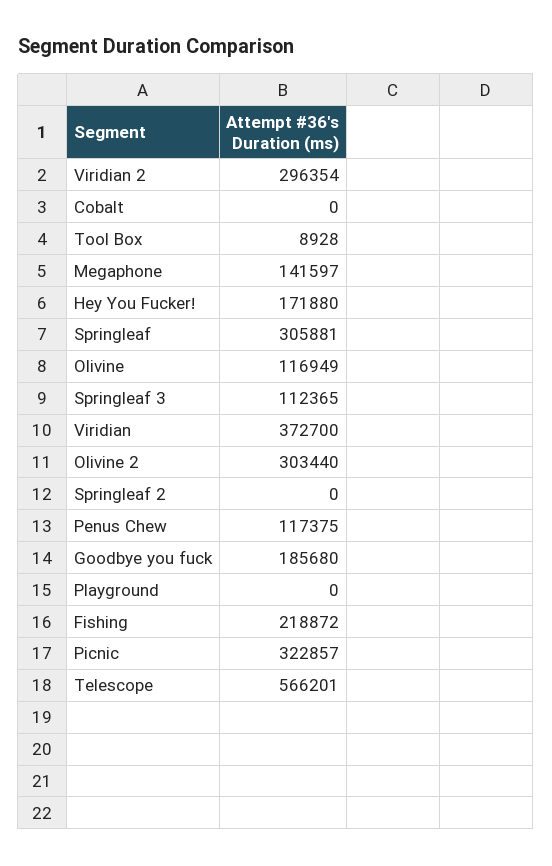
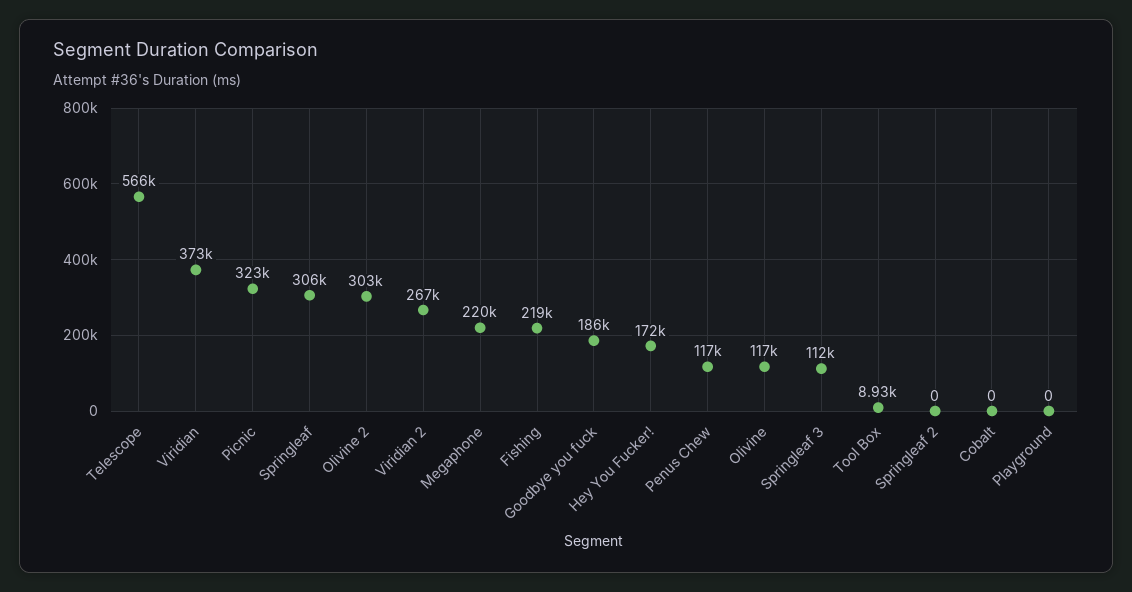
Viridian 2: 296354 -> 267000
Megaphone: 141597 -> 220000

